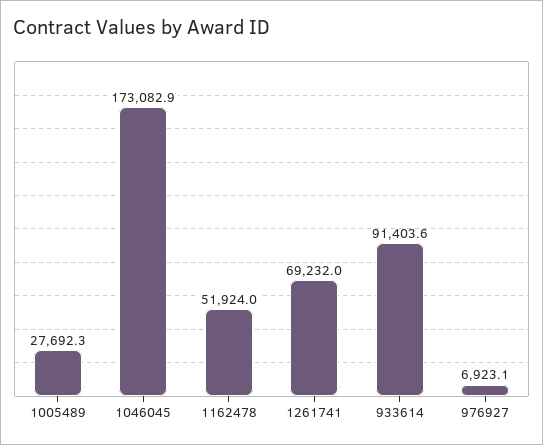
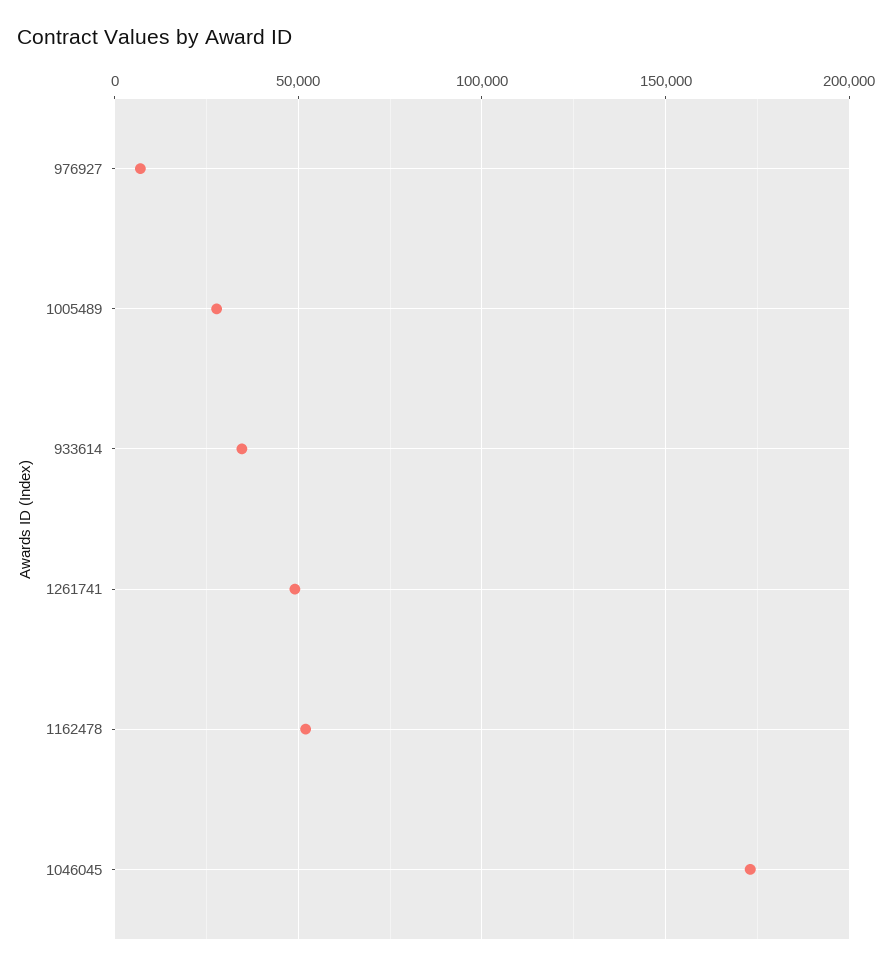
1261741: 69232 -> 50000
933614: 91403.6 -> 35000

